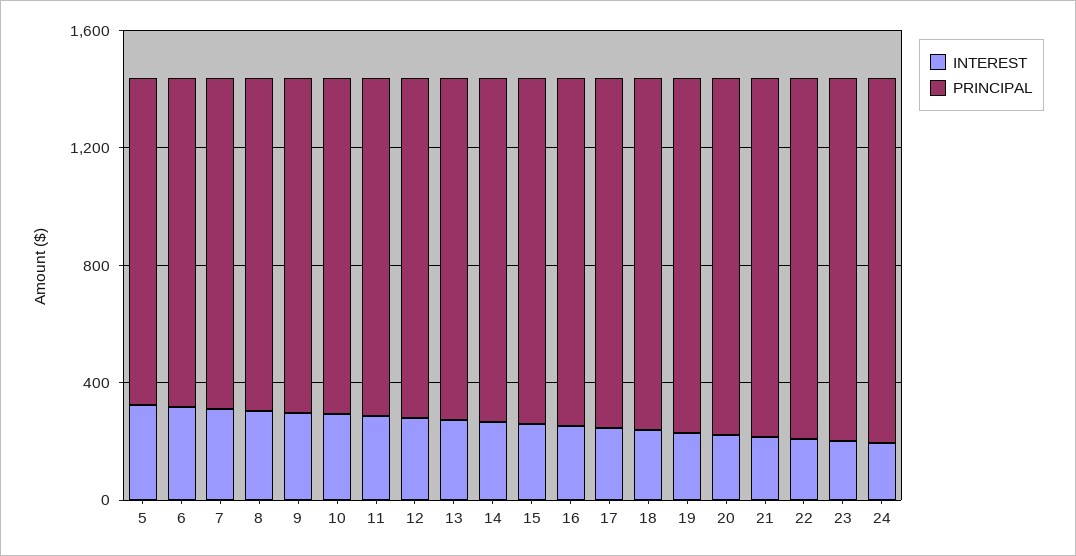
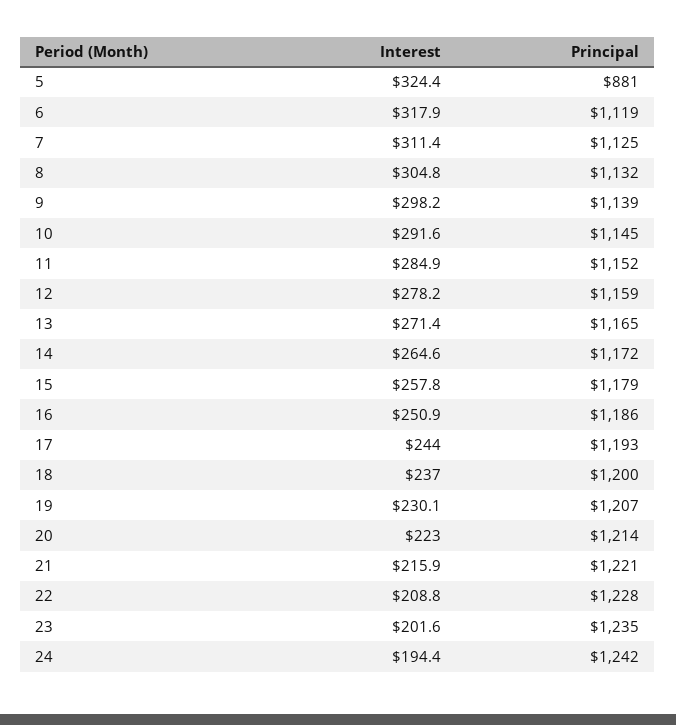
PRINCIPAL, 5: 1100 -> 881

